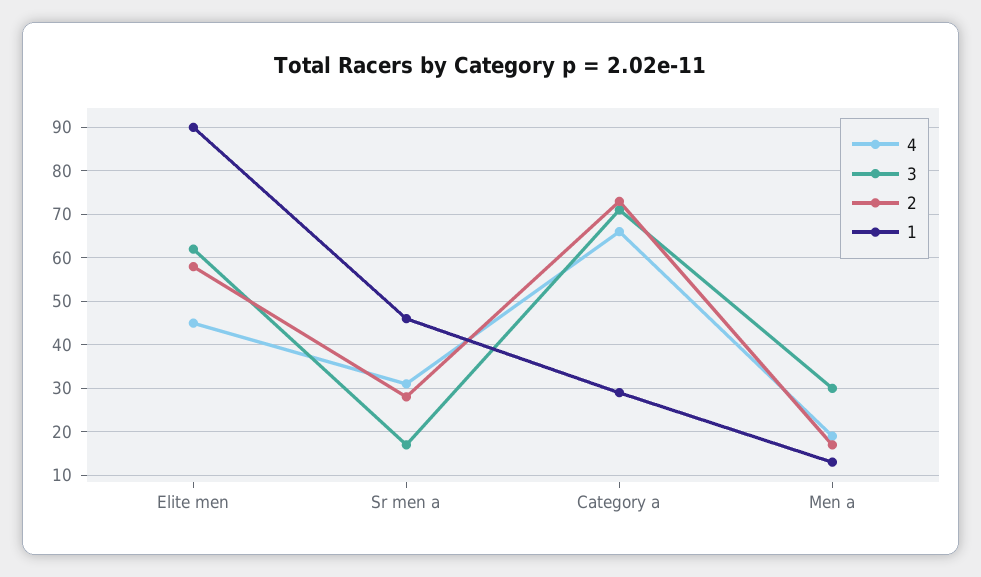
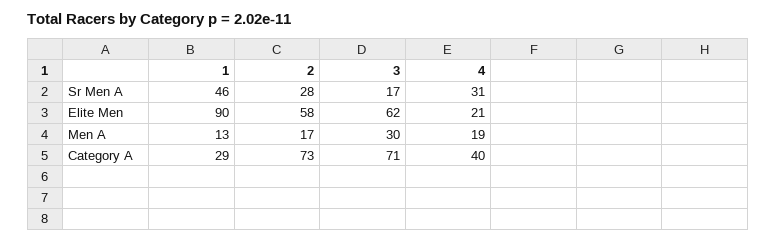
4, Elite men: 45 -> 21
4, Category a: 65 -> 40

